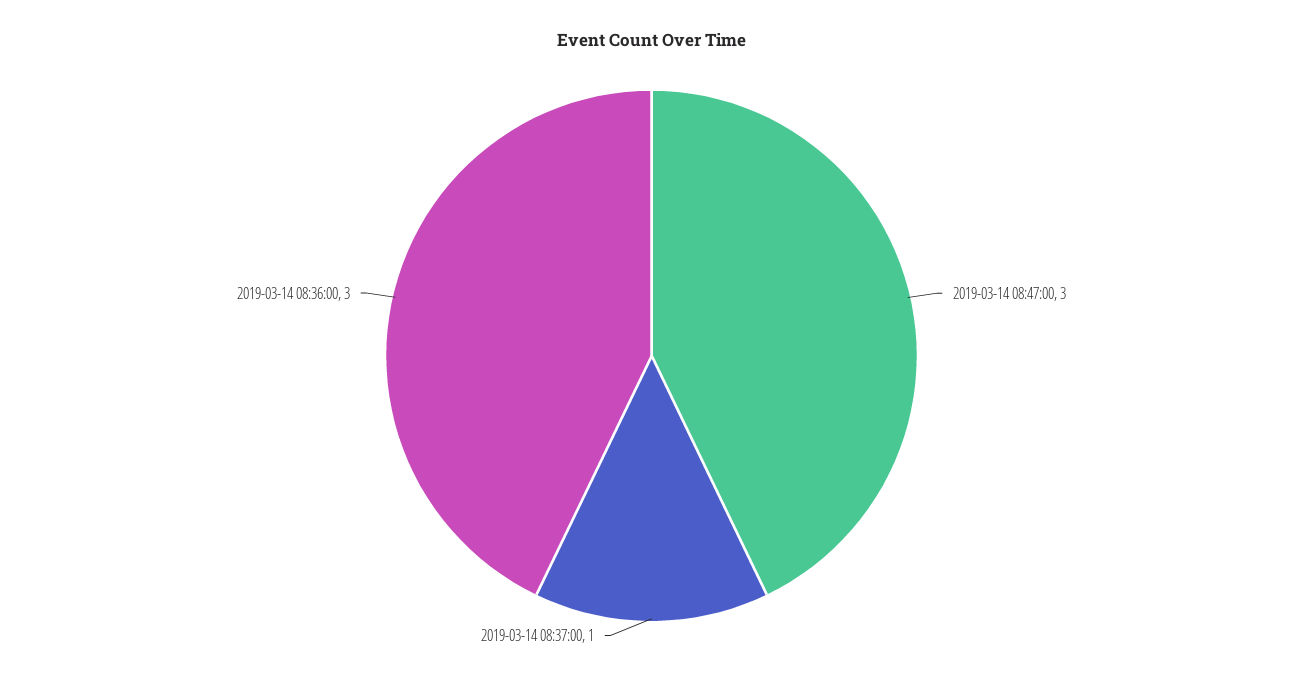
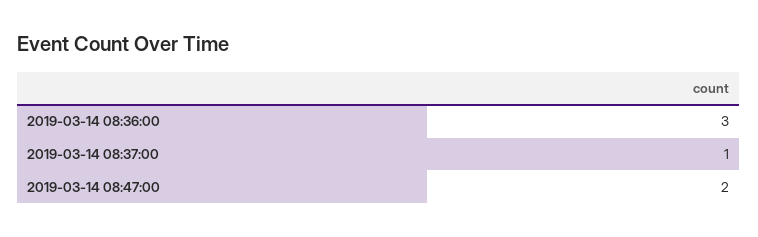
2019-03-14 08:47:00: 3 -> 2

